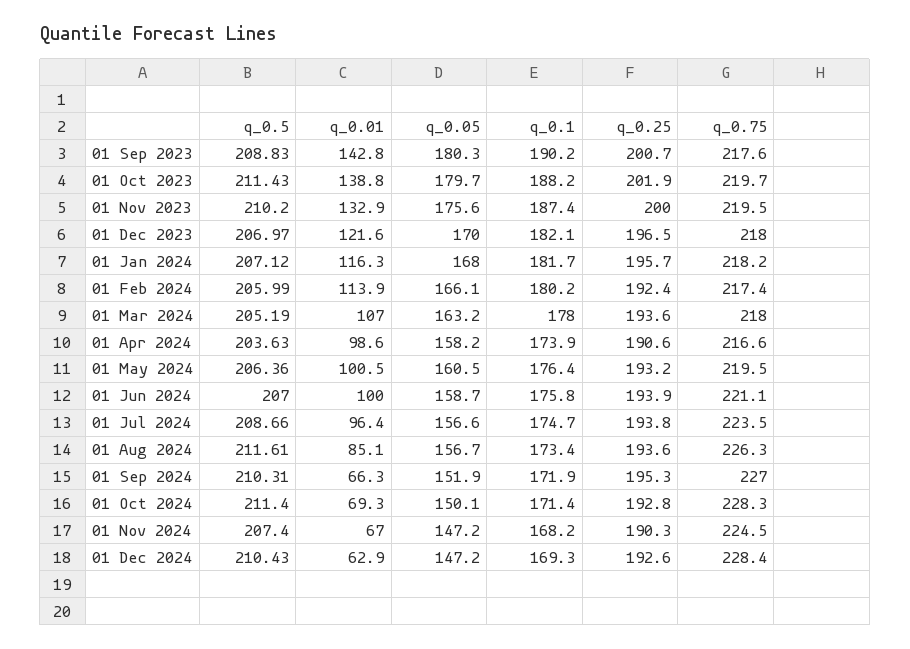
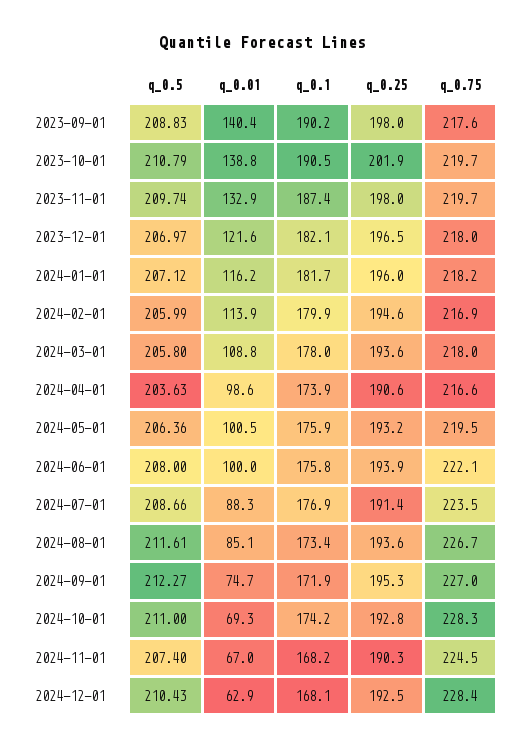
q_0.01, 01 Sep 2023: 142.8 -> 140.4
q_0.05, 01 Sep 2023: 180.3 -> none
q_0.25, 01 Sep 2023: 200.7 -> 198
q_0.5, 01 Oct 2023: 211.43 -> 210.79
q_0.05, 01 Oct 2023: 179.7 -> none
q_0.1, 01 Oct 2023: 188.2 -> 190.5
q_0.5, 01 Nov 2023: 210.2 -> 209.74
q_0.05, 01 Nov 2023: 175.6 -> none
q_0.25, 01 Nov 2023: 200 -> 198
q_0.75, 01 Nov 2023: 219.5 -> 219.7
q_0.05, 01 Dec 2023: 170 -> none
q_0.01, 01 Jan 2024: 116.3 -> 116.2
q_0.05, 01 Jan 2024: 168 -> none
q_0.25, 01 Jan 2024: 195.7 -> 196
q_0.05, 01 Feb 2024: 166.1 -> none
q_0.1, 01 Feb 2024: 180.2 -> 179.9
q_0.25, 01 Feb 2024: 192.4 -> 194.6
q_0.75, 01 Feb 2024: 217.4 -> 216.9
q_0.5, 01 Mar 2024: 205.19 -> 205.8
q_0.01, 01 Mar 2024: 107 -> 108.8
q_0.05, 01 Mar 2024: 163.2 -> none
q_0.05, 01 Apr 2024: 158.2 -> none
q_0.05, 01 May 2024: 160.5 -> none
q_0.1, 01 May 2024: 176.4 -> 175.9
q_0.5, 01 Jun 2024: 207 -> 208
q_0.05, 01 Jun 2024: 158.7 -> none
q_0.75, 01 Jun 2024: 221.1 -> 222.1
q_0.01, 01 Jul 2024: 96.4 -> 88.3
q_0.05, 01 Jul 2024: 156.6 -> none
q_0.1, 01 Jul 2024: 174.7 -> 176.9
q_0.25, 01 Jul 2024: 193.8 -> 191.4
q_0.05, 01 Aug 2024: 156.7 -> none
q_0.75, 01 Aug 2024: 226.3 -> 226.7
q_0.5, 01 Sep 2024: 210.31 -> 212.27
q_0.01, 01 Sep 2024: 66.3 -> 74.7
q_0.05, 01 Sep 2024: 151.9 -> none
q_0.5, 01 Oct 2024: 211.4 -> 211
q_0.05, 01 Oct 2024: 150.1 -> none
q_0.1, 01 Oct 2024: 171.4 -> 174.2
q_0.05, 01 Nov 2024: 147.2 -> none
q_0.05, 01 Dec 2024: 147.2 -> none
q_0.1, 01 Dec 2024: 169.3 -> 168.1
q_0.25, 01 Dec 2024: 192.6 -> 192.5

